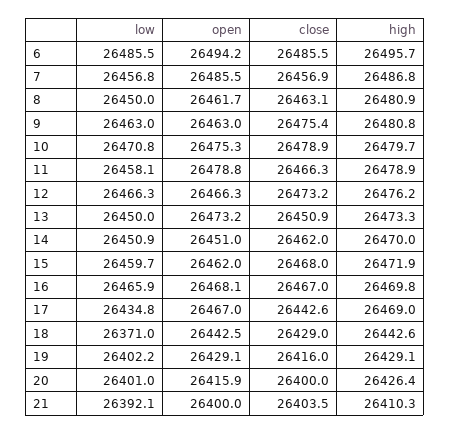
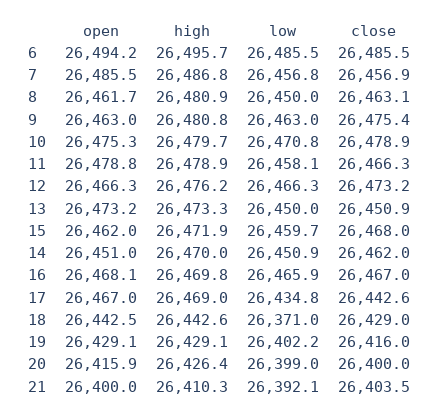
low, 20: 26401 -> 26399

